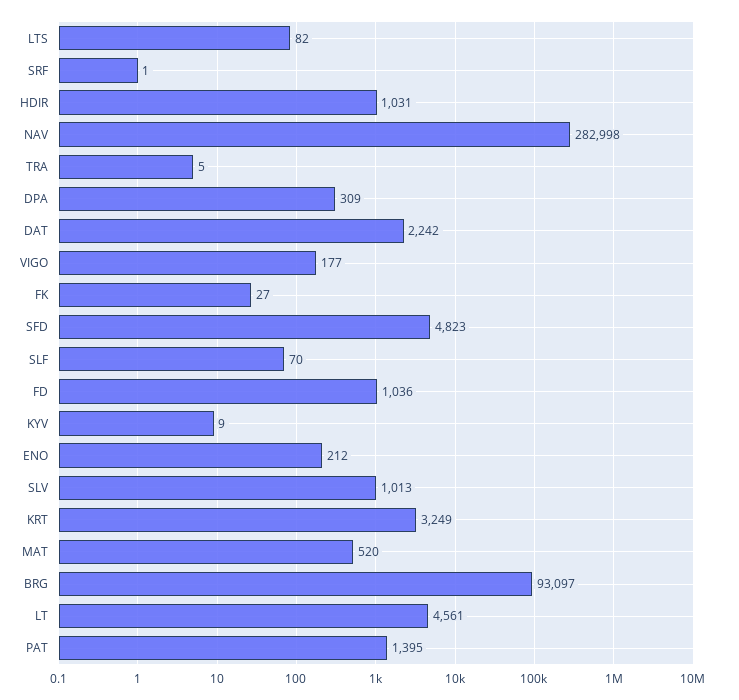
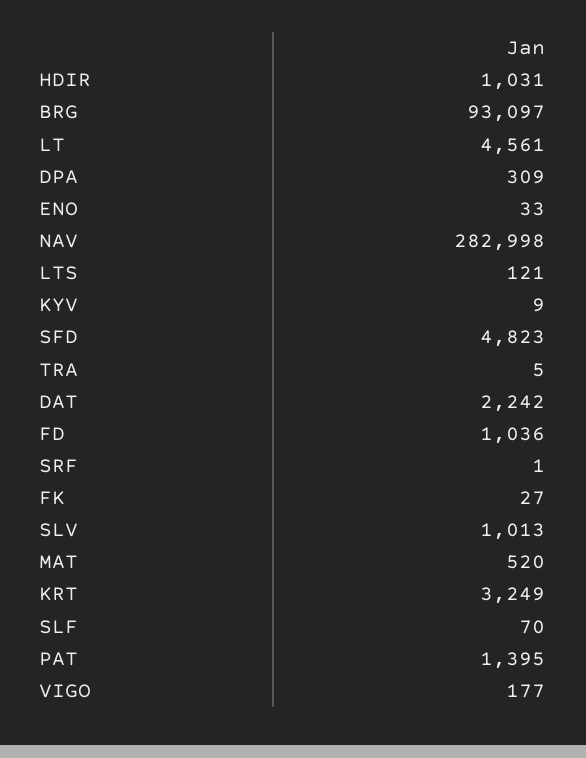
LTS: 82 -> 121
ENO: 212 -> 33

